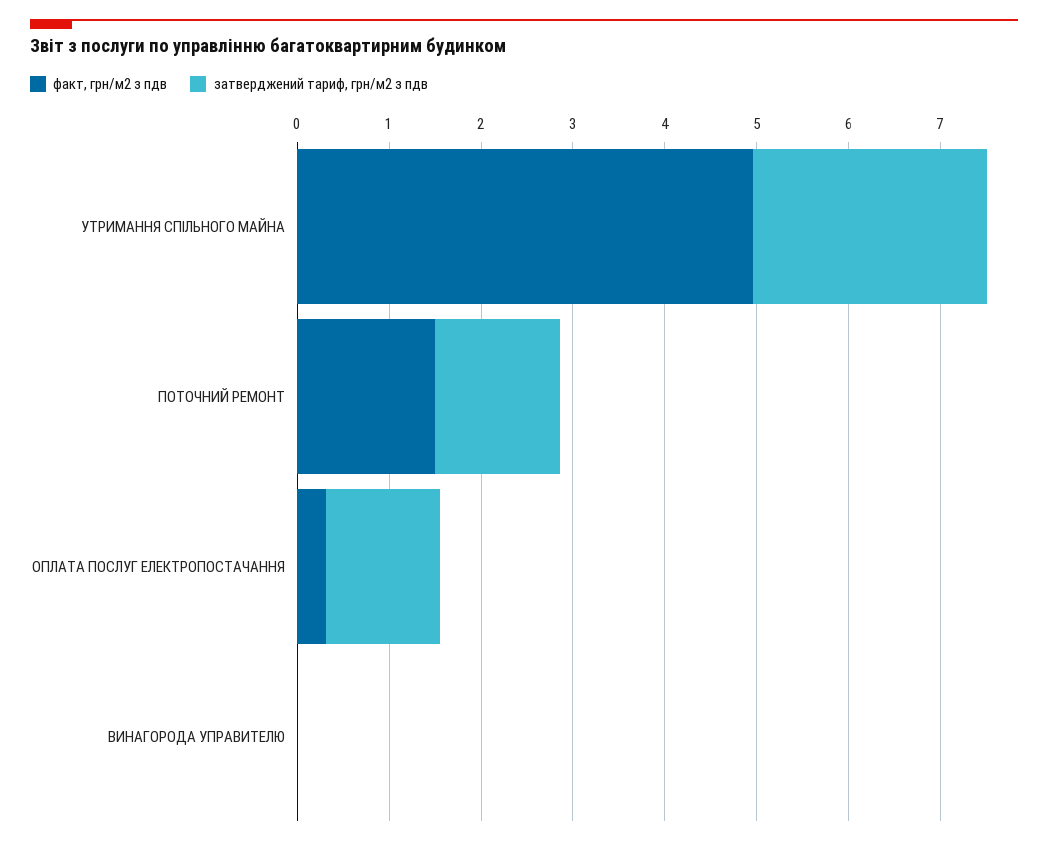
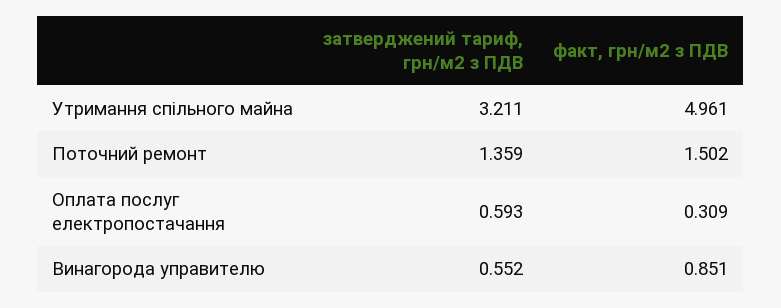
затверджений тариф, грн/м2 з пдв, УТРИМАННЯ СПІЛЬНОГО МАЙНА: 2.6 -> 3.211
затверджений тариф, грн/м2 з пдв, ОПЛАТА ПОСЛУГ ЕЛЕКТРОПОСТАЧАННЯ: 1.2 -> 0.593
факт, грн/м2 з пдв, ВИНАГОРОДА УПРАВИТЕЛЮ: 0 -> 0.851
затверджений тариф, грн/м2 з пдв, ВИНАГОРОДА УПРАВИТЕЛЮ: 0 -> 0.552

